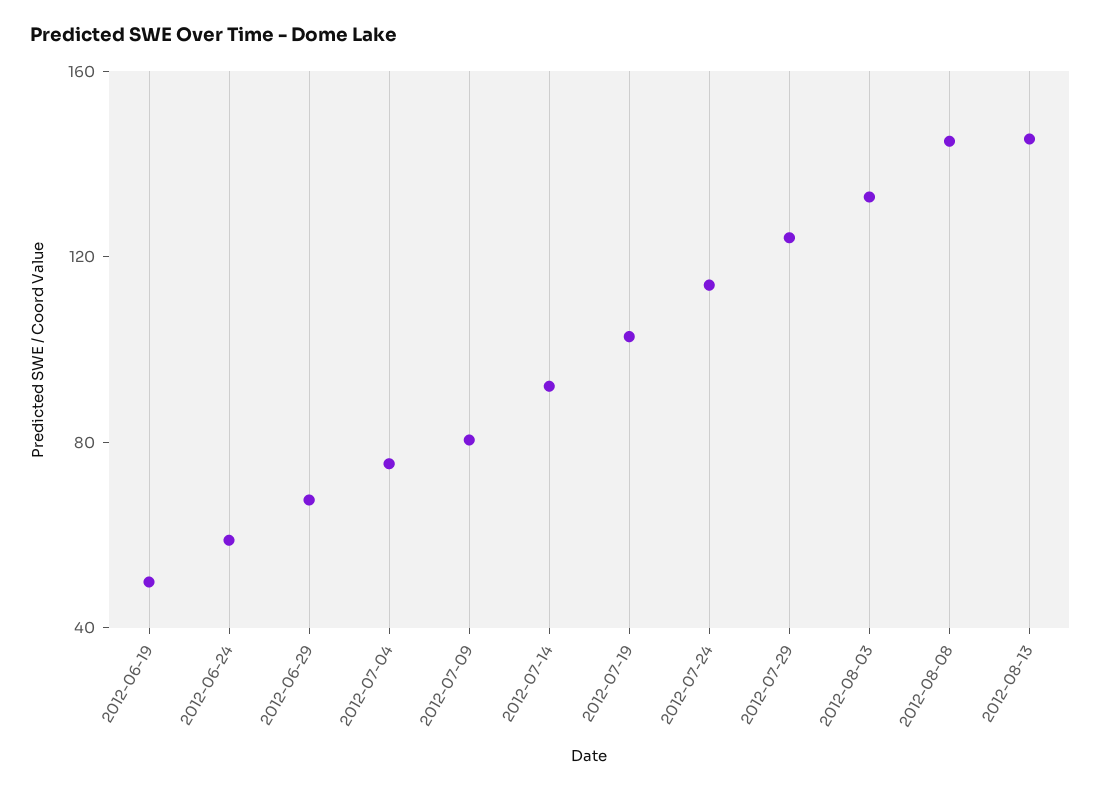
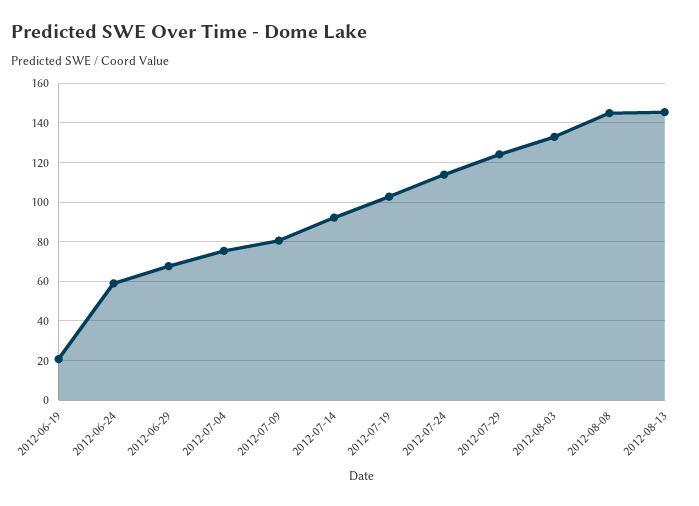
2012-06-19: 50 -> 20

